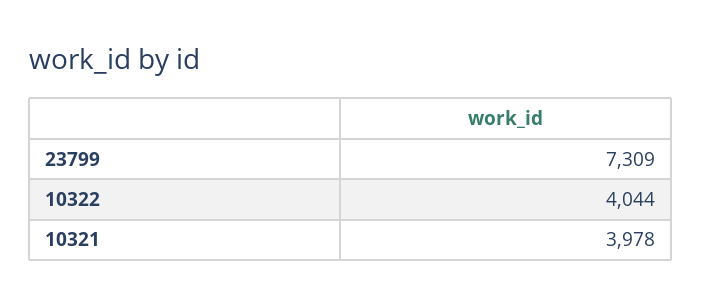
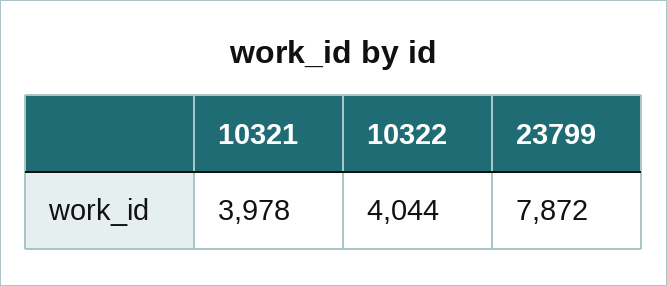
23799: 7309 -> 7872

